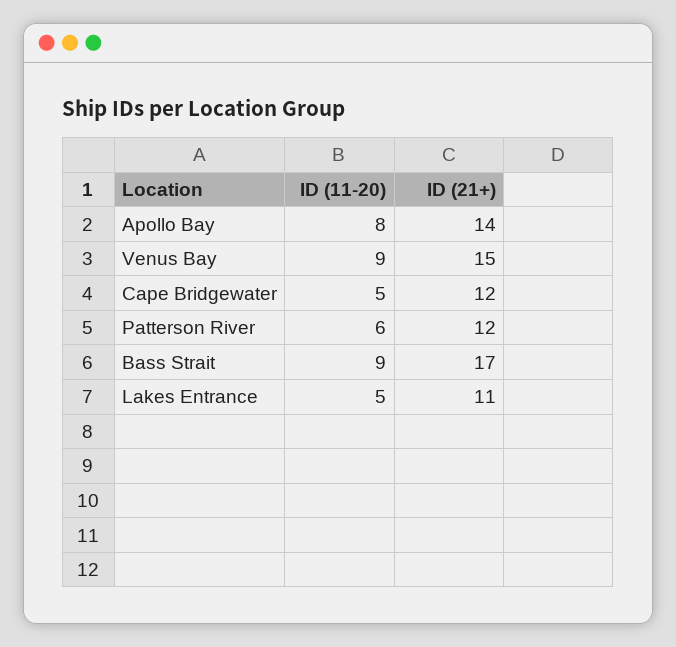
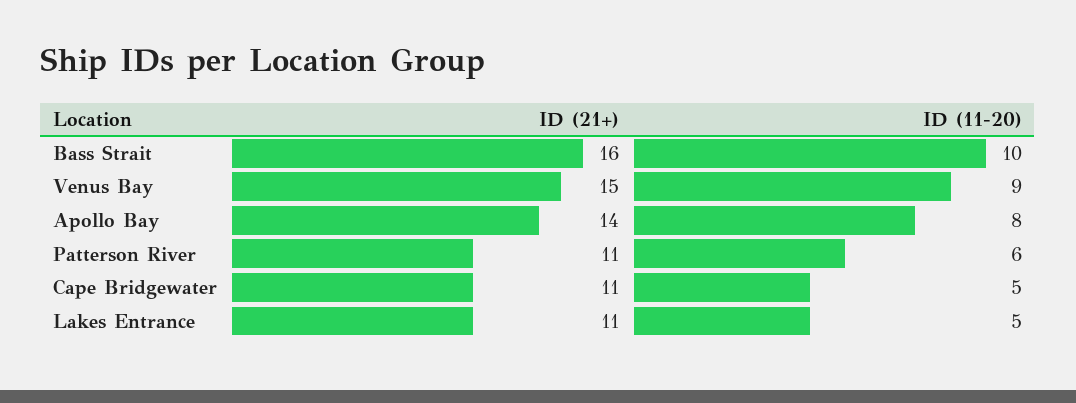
ID (21+), Cape Bridgewater: 12 -> 11
ID (21+), Patterson River: 12 -> 11
ID (11-20), Bass Strait: 9 -> 10
ID (21+), Bass Strait: 17 -> 16

